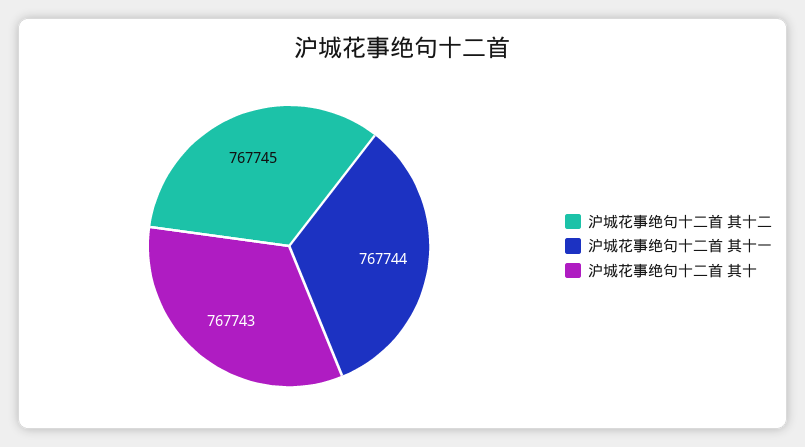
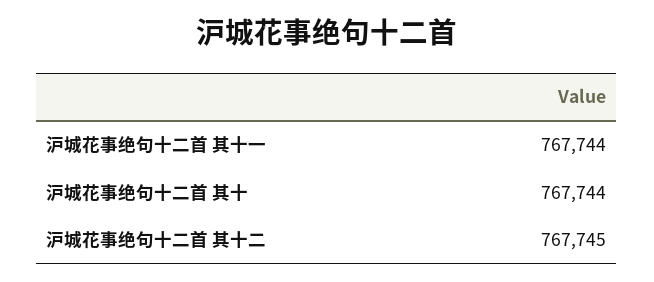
沪城花事绝句十二首 其十: 767743 -> 767744

